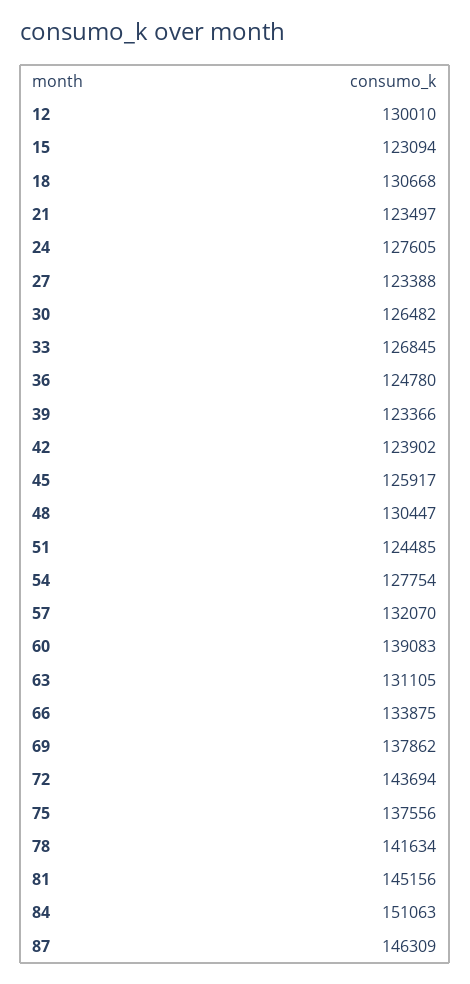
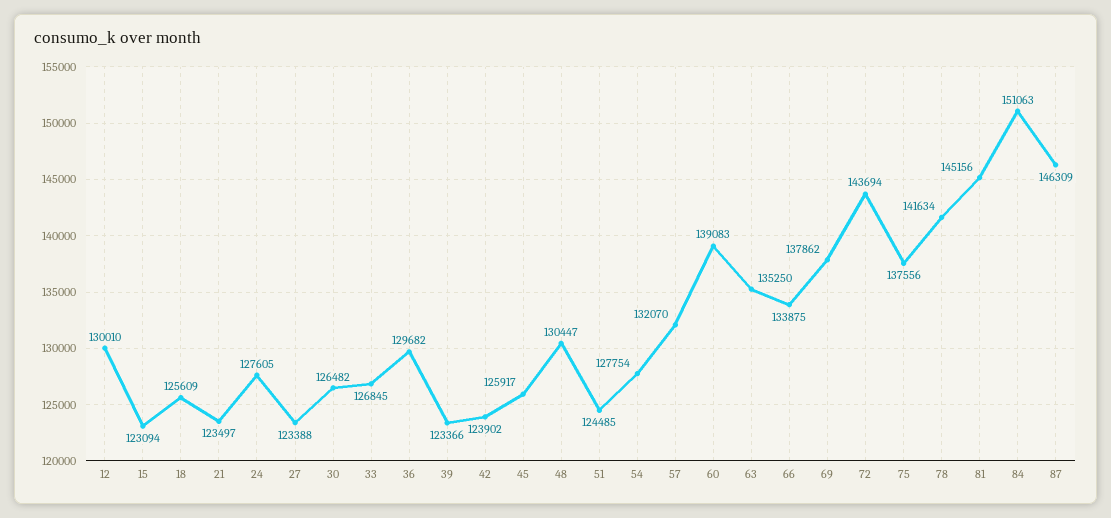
18: 130668 -> 125609
36: 124780 -> 129682
63: 131105 -> 135250

